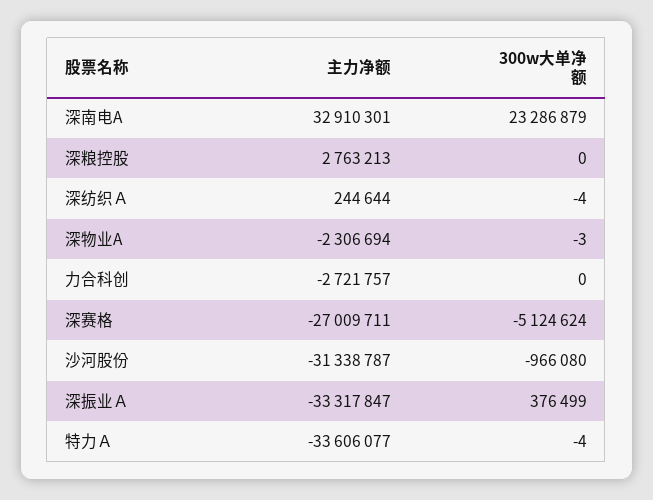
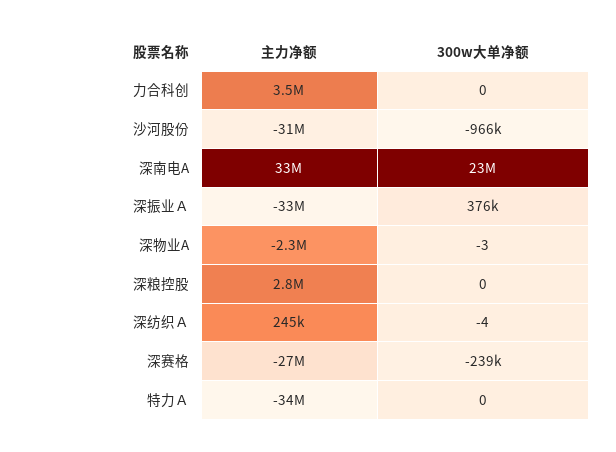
主力净额, 力合科创: -2721757 -> 3500000
300w大单净额, 深赛格: -5124624 -> -239000
300w大单净额, 特力Ａ: -4 -> 0

